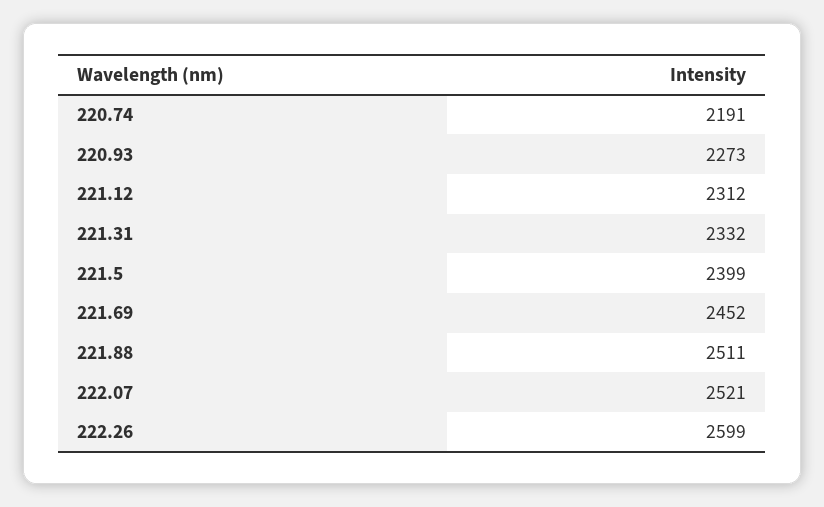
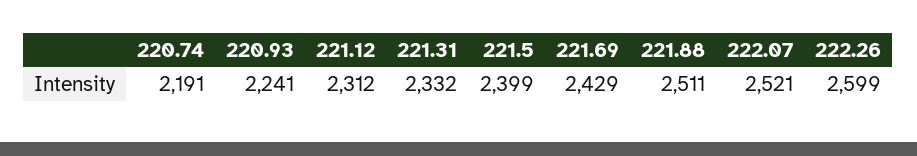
220.93: 2273 -> 2241
221.69: 2452 -> 2429

